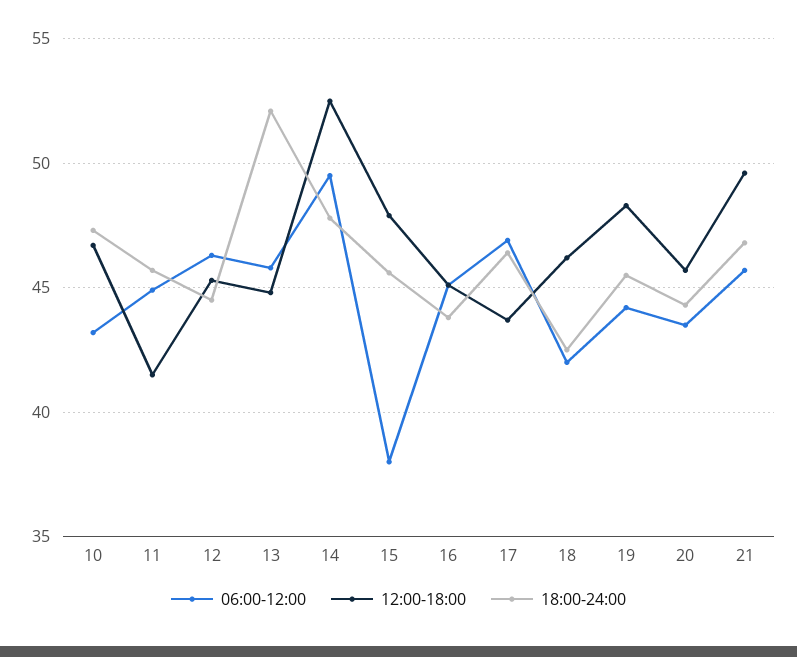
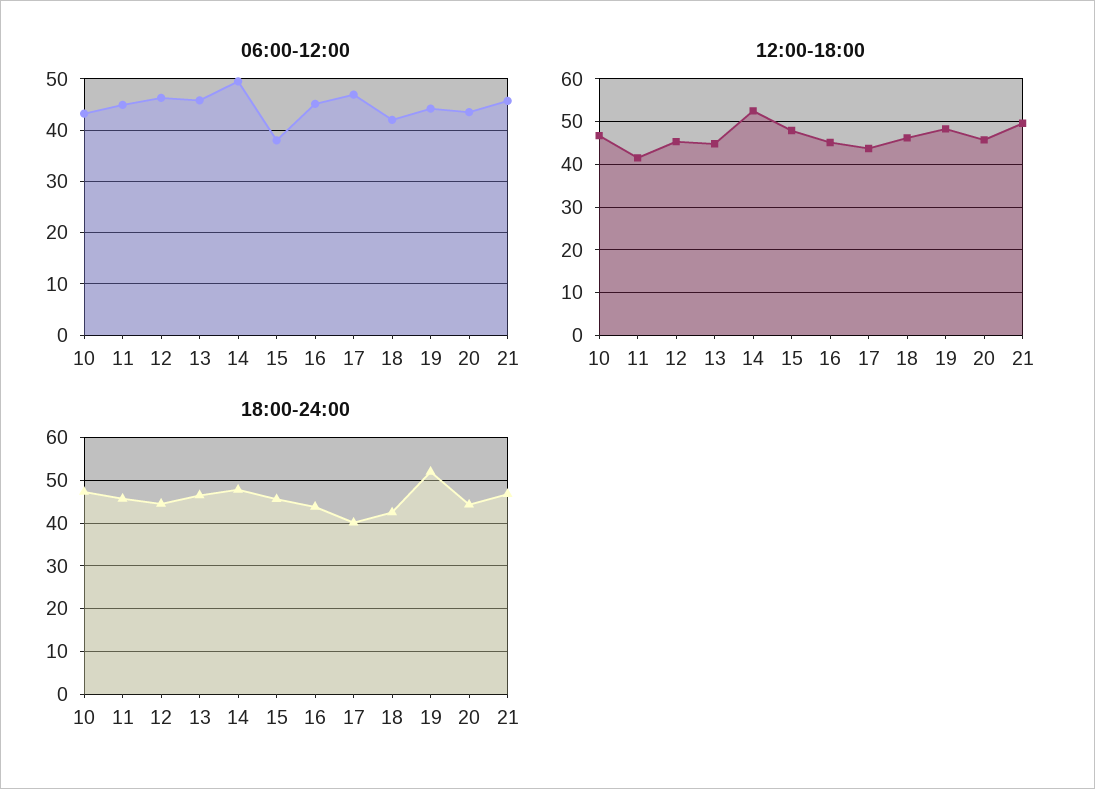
18:00-24:00, 13: 52 -> 46
18:00-24:00, 17: 46.5 -> 40
18:00-24:00, 19: 45.5 -> 52

